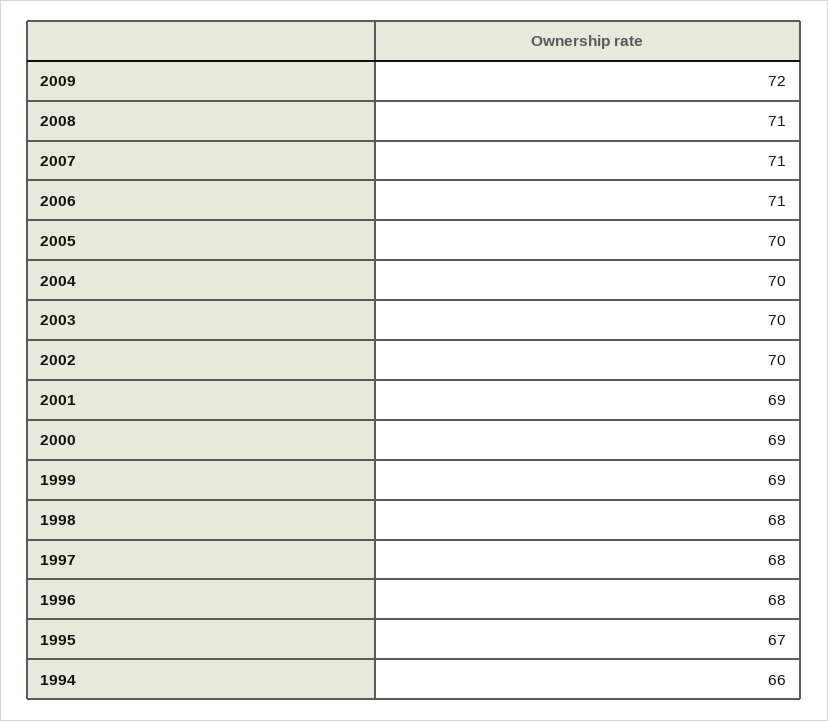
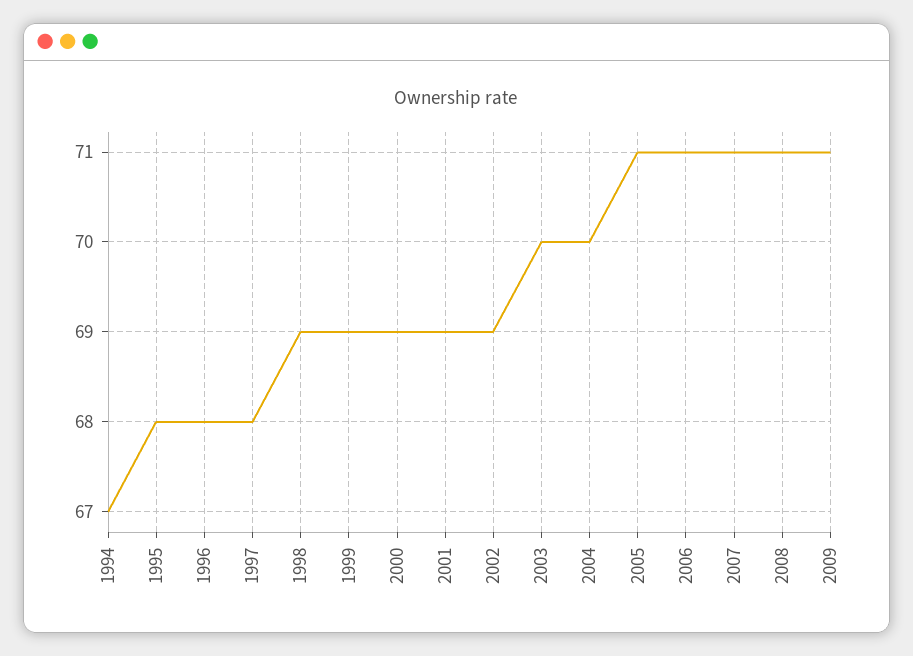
2009: 72 -> 71
2005: 70 -> 71
2002: 70 -> 69
1998: 68 -> 69
1995: 67 -> 68
1994: 66 -> 67

